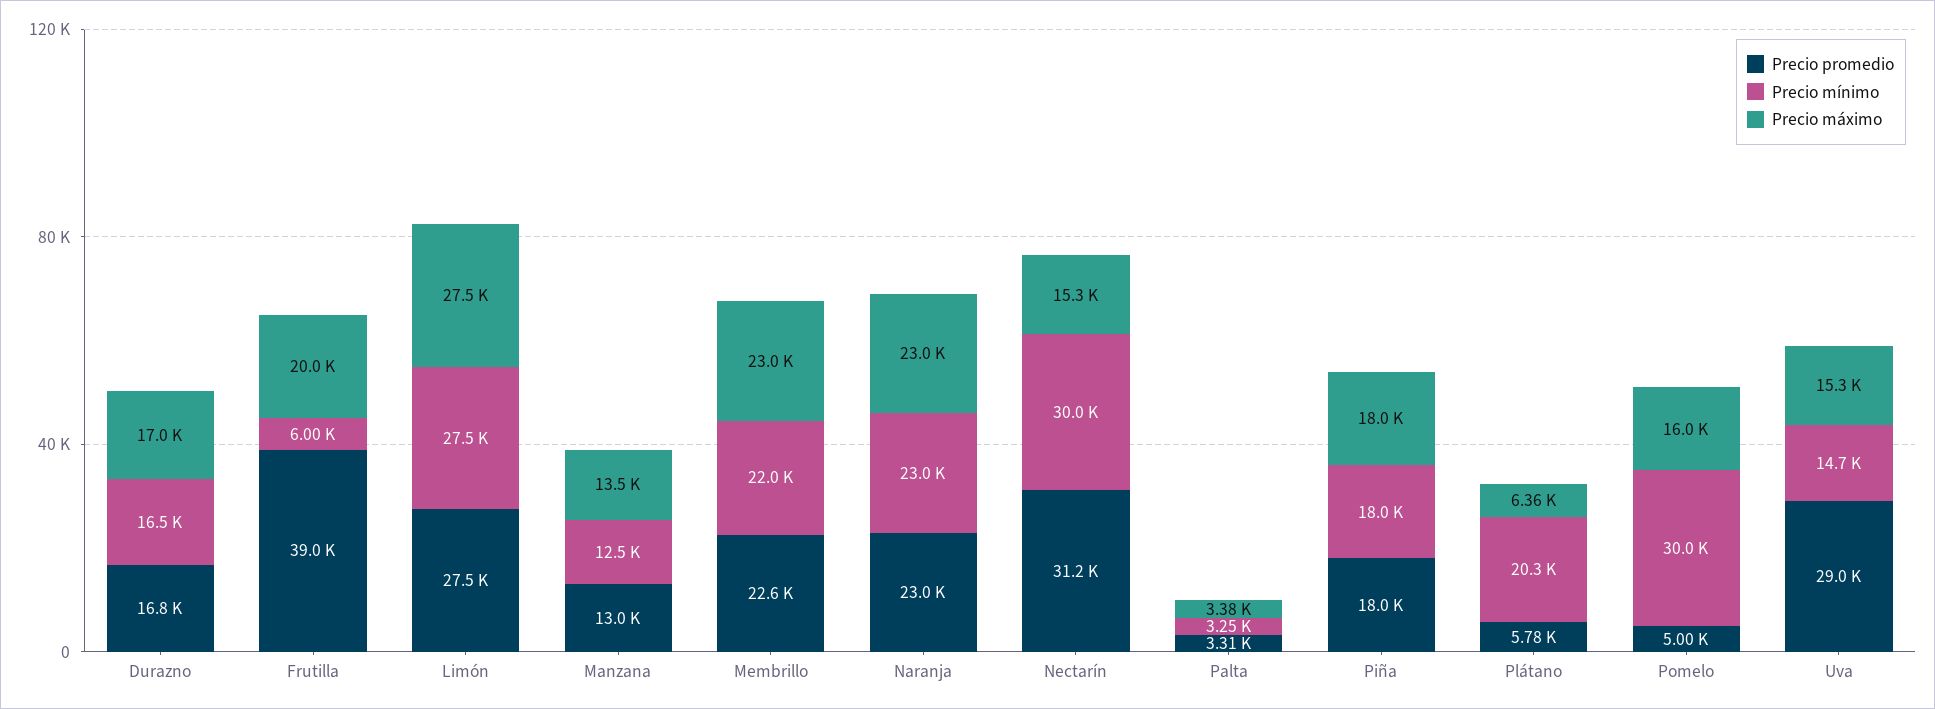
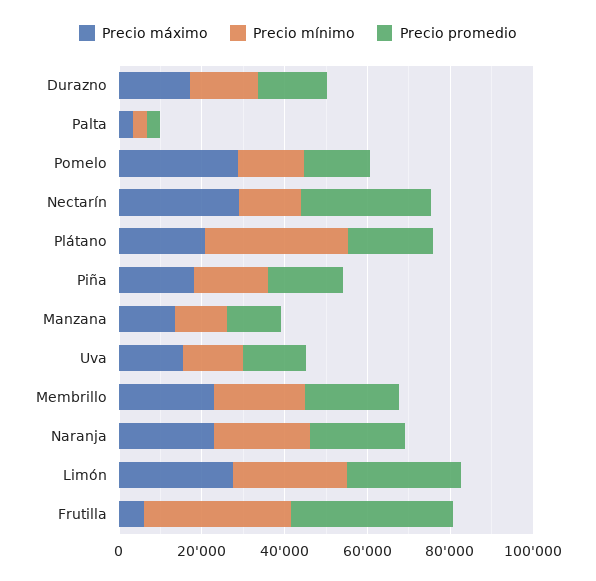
Precio mínimo, Frutilla: 6000 -> 35000
Precio máximo, Frutilla: 20000 -> 5000
Precio mínimo, Nectarín: 30000 -> 15000
Precio máximo, Nectarín: 15300 -> 30000
Precio promedio, Plátano: 5780 -> 20000
Precio mínimo, Plátano: 20300 -> 35000
Precio máximo, Plátano: 6360 -> 20000
Precio promedio, Pomelo: 5000 -> 15000
Precio mínimo, Pomelo: 30000 -> 15000
Precio máximo, Pomelo: 16000 -> 30000
Precio promedio, Uva: 29000 -> 15000

